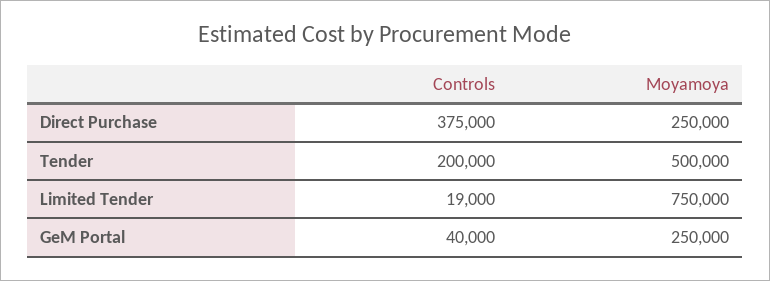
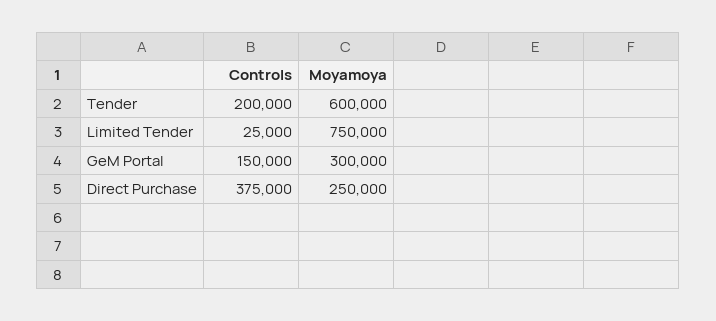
Moyamoya, Tender: 500000 -> 600000
Controls, Limited Tender: 19000 -> 25000
Controls, GeM Portal: 40000 -> 150000
Moyamoya, GeM Portal: 250000 -> 300000

